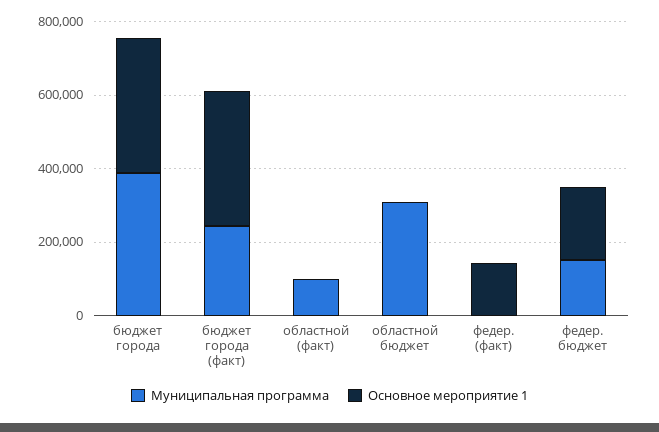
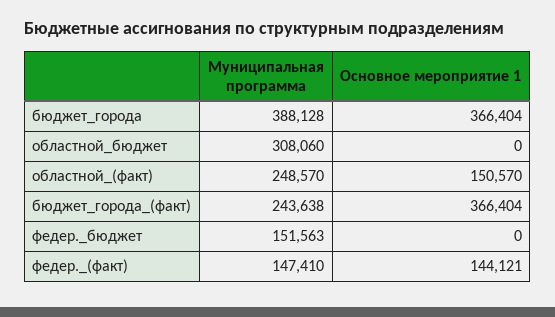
Муниципальная программа, областной (факт): 100000 -> 248570
Основное мероприятие 1, областной (факт): 0 -> 150570
Муниципальная программа, федер. (факт): 0 -> 147410
Основное мероприятие 1, федер. бюджет: 200000 -> 0

